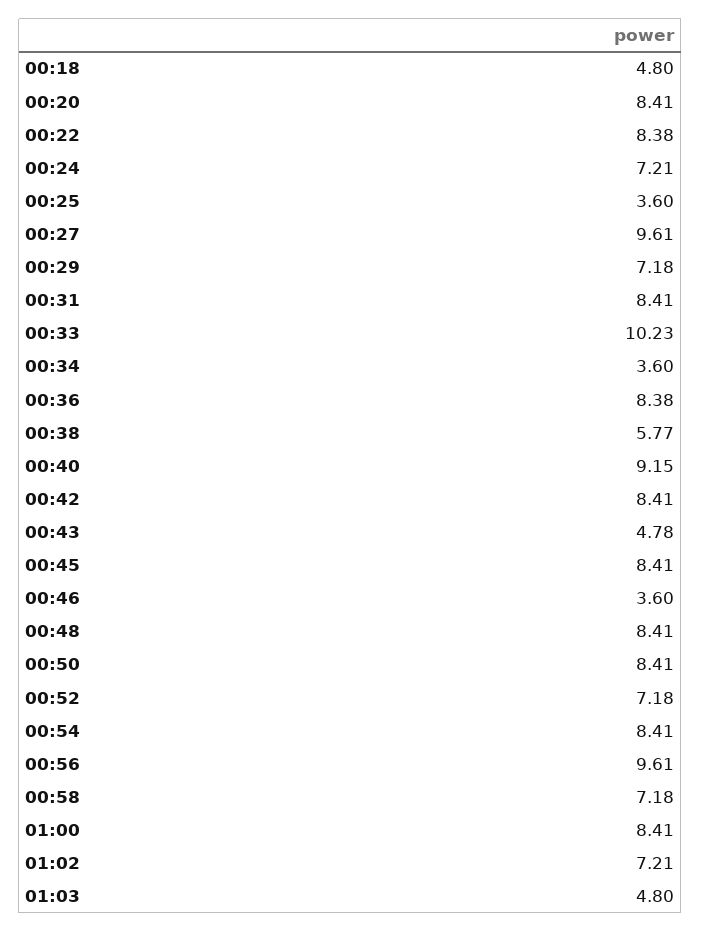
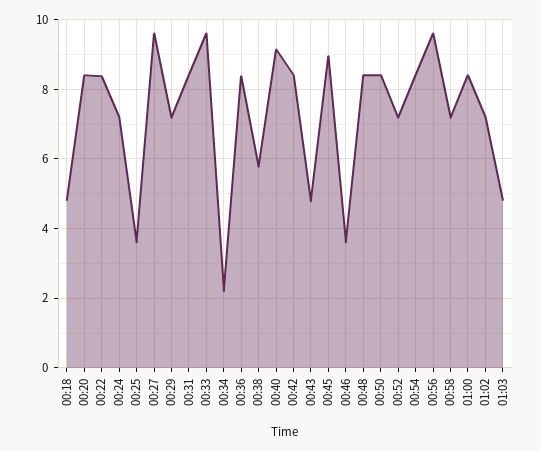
00:33: 10.23 -> 9.6
00:34: 3.6 -> 2.2
00:45: 8.41 -> 9

